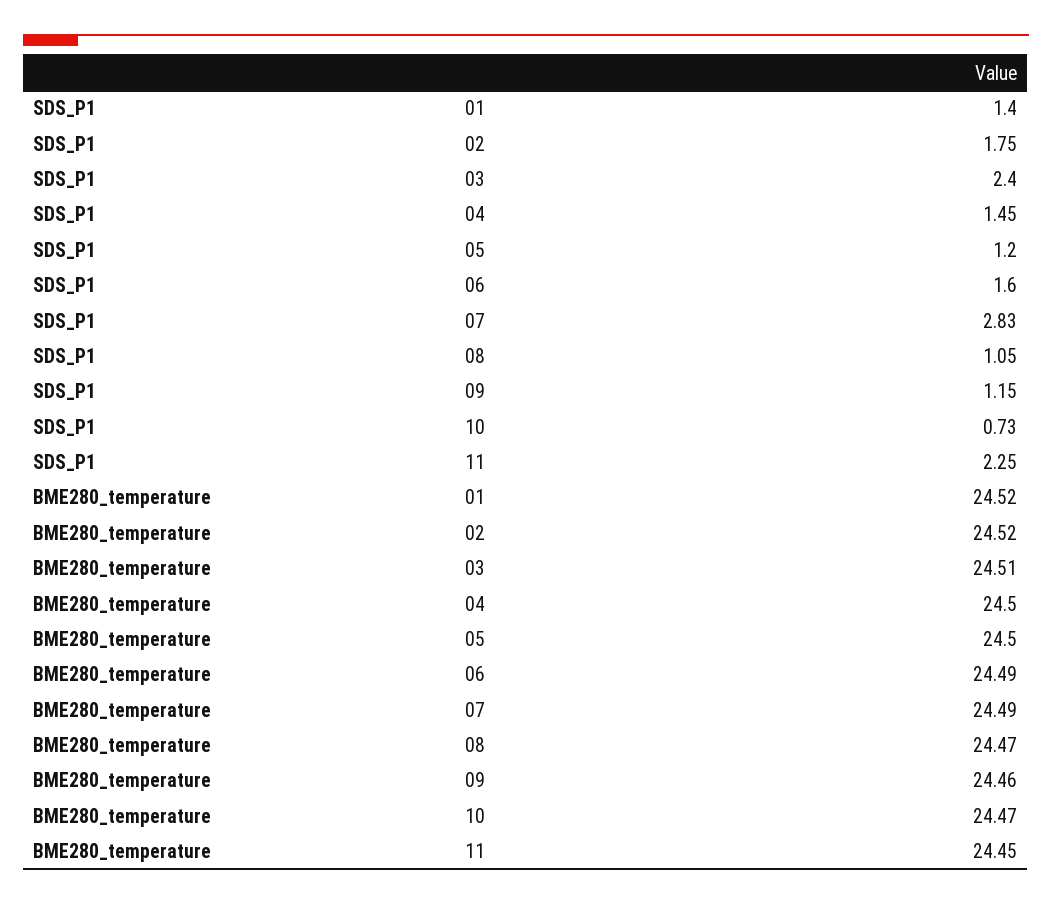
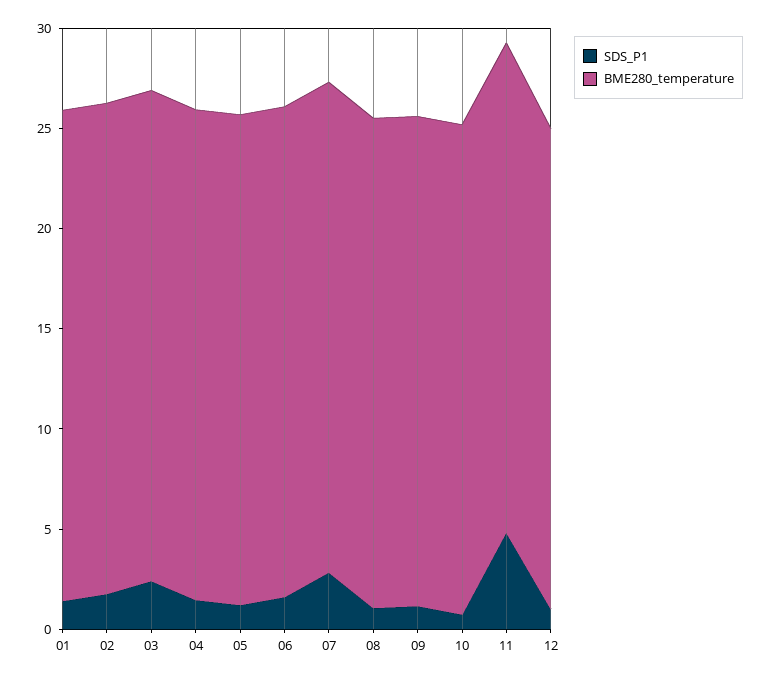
SDS_P1, 11: 2.25 -> 5
SDS_P1, 12: none -> 1
BME280_temperature, 12: none -> 24

